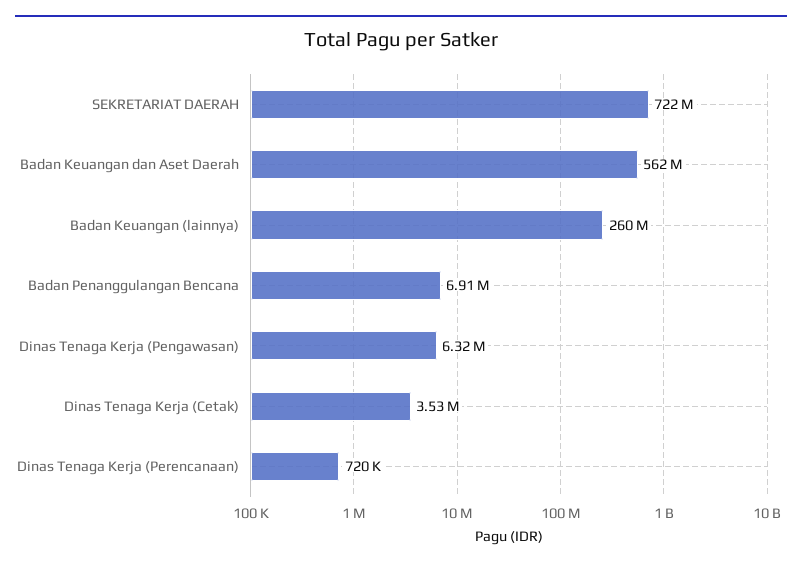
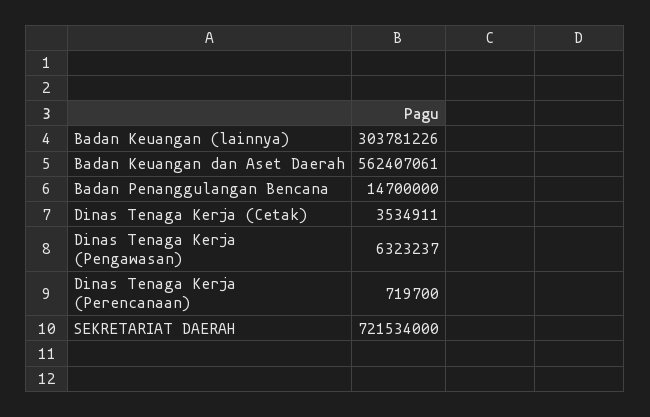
Badan Keuangan (lainnya): 260000000 -> 303781226
Badan Penanggulangan Bencana: 6910000 -> 14700000

